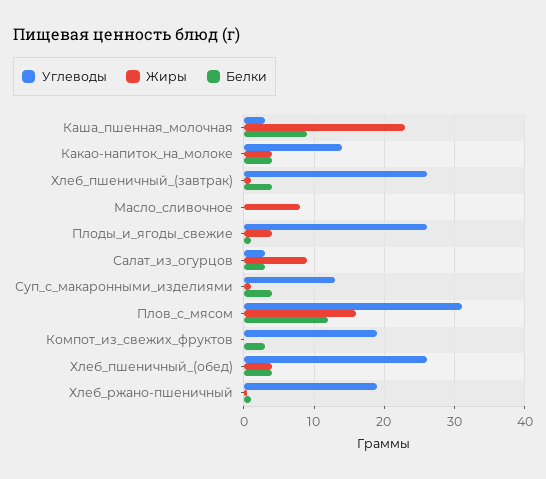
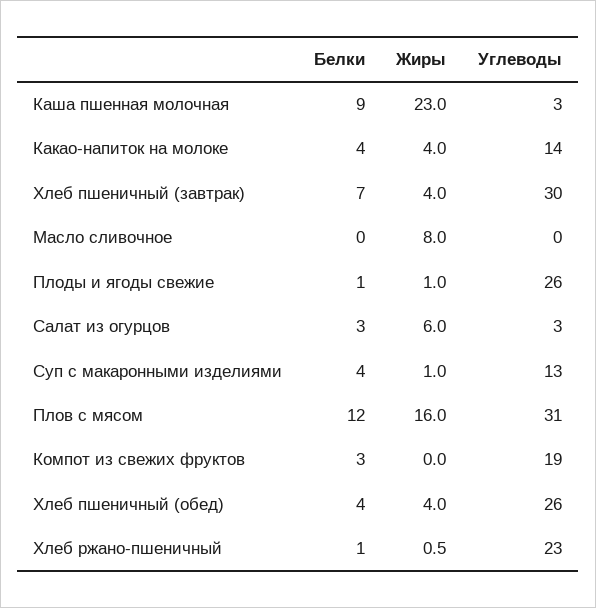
Углеводы, Хлеб_пшеничный_(завтрак): 26 -> 30
Жиры, Хлеб_пшеничный_(завтрак): 1 -> 4
Белки, Хлеб_пшеничный_(завтрак): 4 -> 7
Жиры, Плоды_и_ягоды_свежие: 4 -> 1
Жиры, Салат_из_огурцов: 9 -> 6
Углеводы, Хлеб_ржано-пшеничный: 19 -> 23

